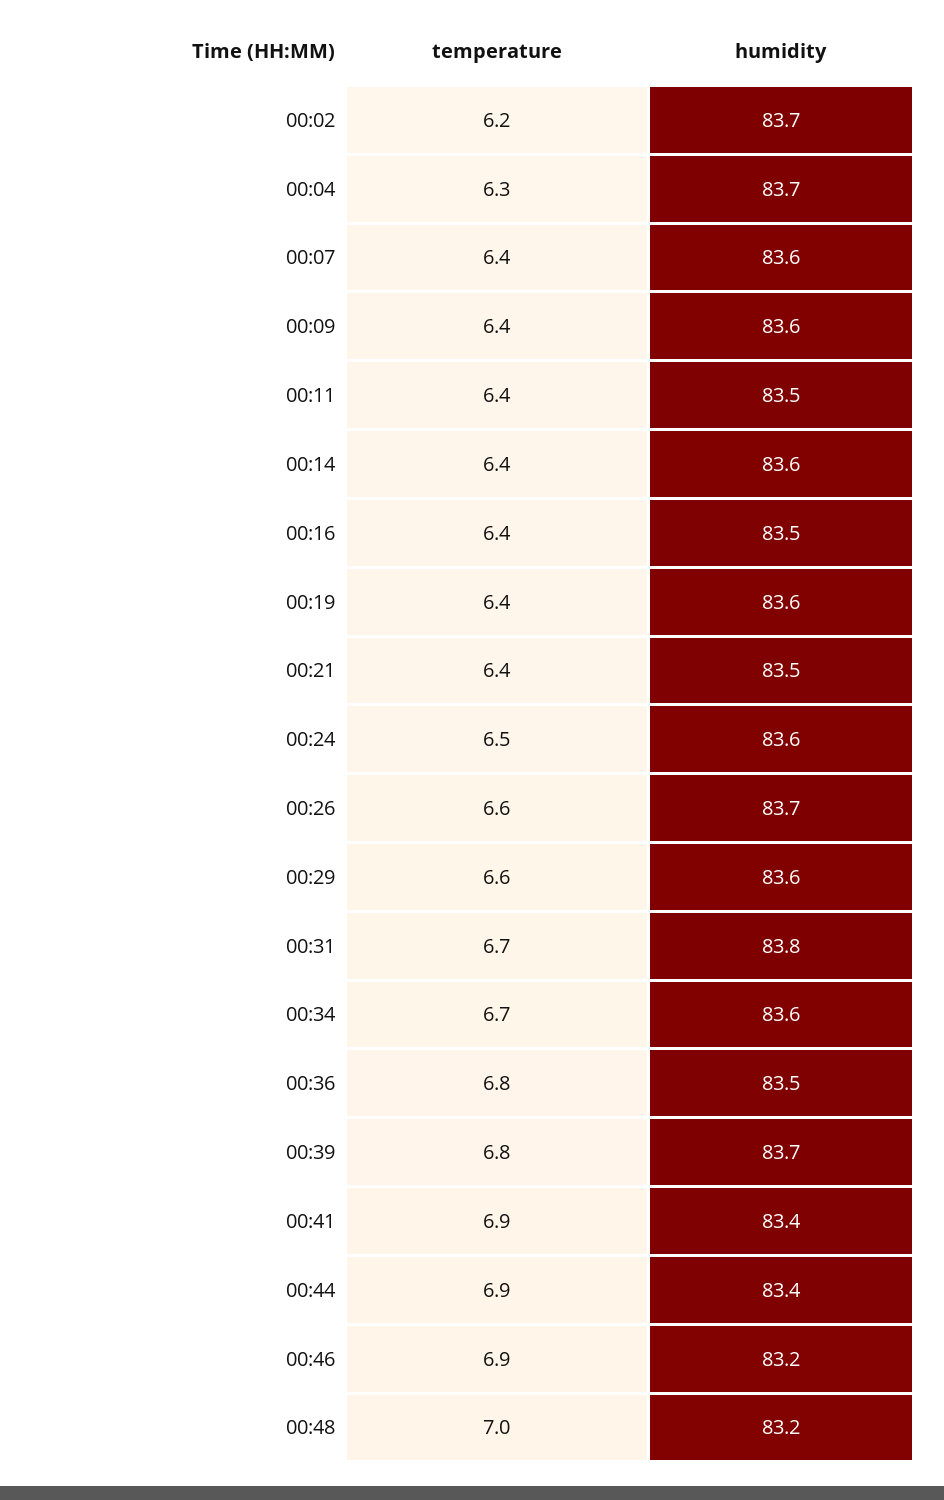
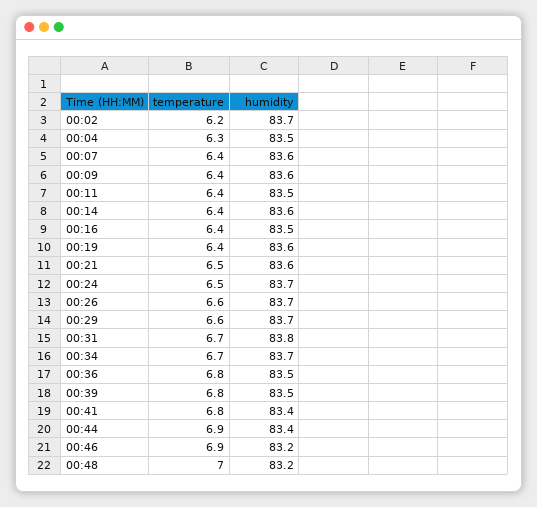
humidity, 00:04: 83.7 -> 83.5
temperature, 00:21: 6.4 -> 6.5
humidity, 00:21: 83.5 -> 83.6
humidity, 00:24: 83.6 -> 83.7
humidity, 00:29: 83.6 -> 83.7
humidity, 00:34: 83.6 -> 83.7
humidity, 00:39: 83.7 -> 83.5
temperature, 00:41: 6.9 -> 6.8

